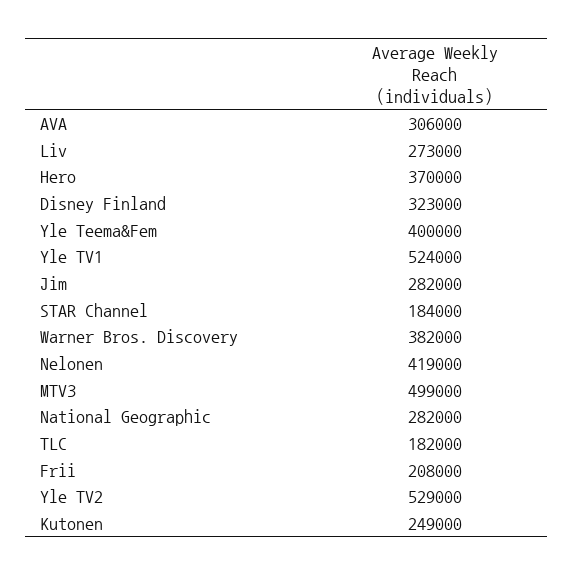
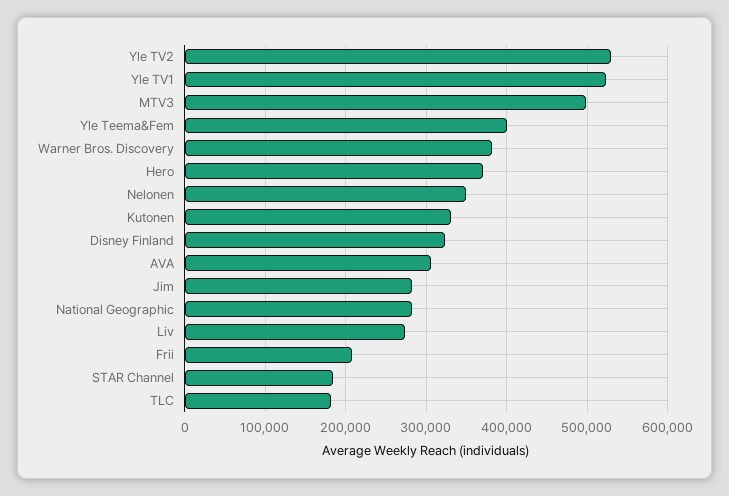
Nelonen: 419000 -> 350000
Kutonen: 249000 -> 330000

